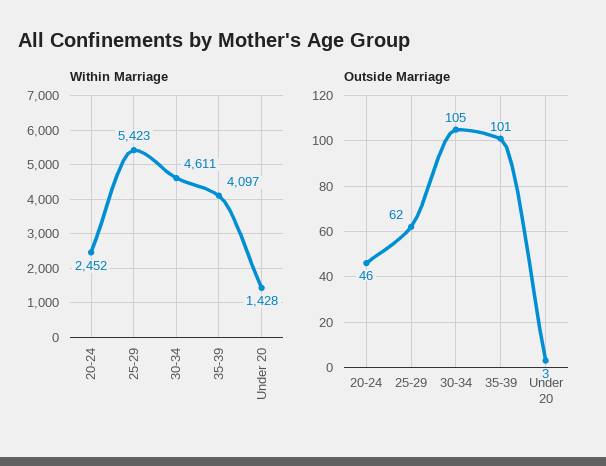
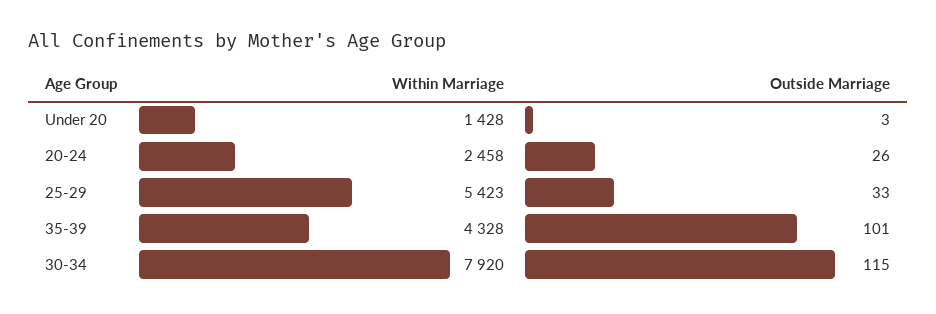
Within Marriage, 20-24: 2452 -> 2458
Within Marriage, 30-34: 4611 -> 7920
Within Marriage, 35-39: 4097 -> 4328
Outside Marriage, 20-24: 46 -> 26
Outside Marriage, 25-29: 62 -> 33
Outside Marriage, 30-34: 105 -> 115

